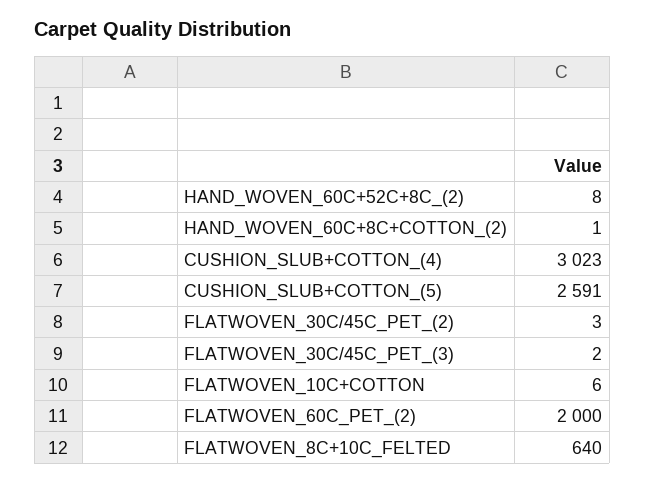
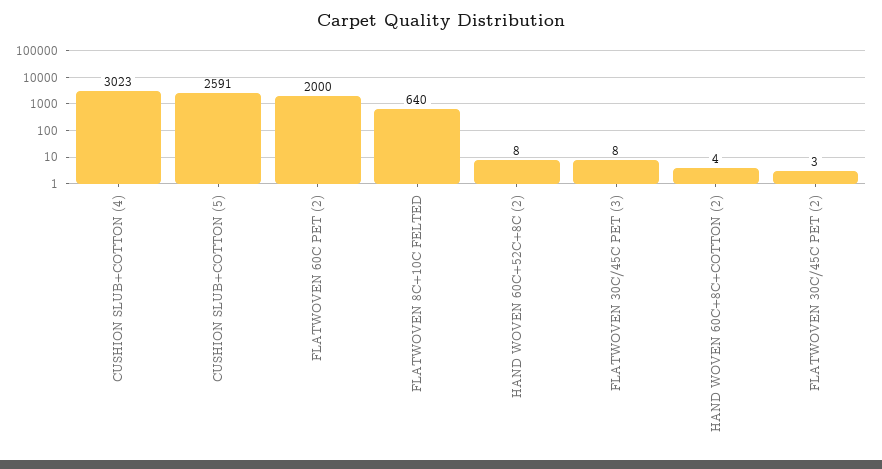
HAND_WOVEN_60C+8C+COTTON_(2): 1 -> 4
FLATWOVEN_30C/45C_PET_(3): 2 -> 8
FLATWOVEN_10C+COTTON: 6 -> none

